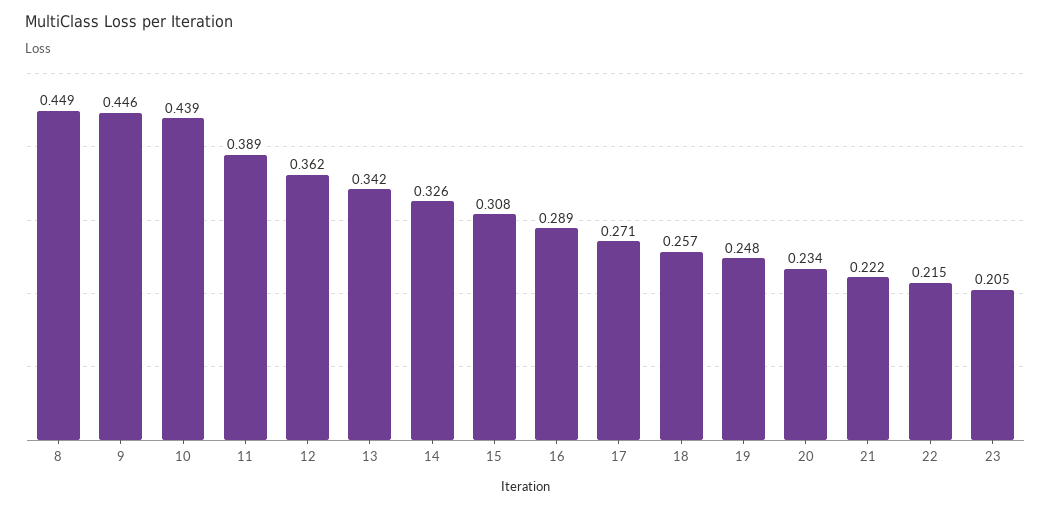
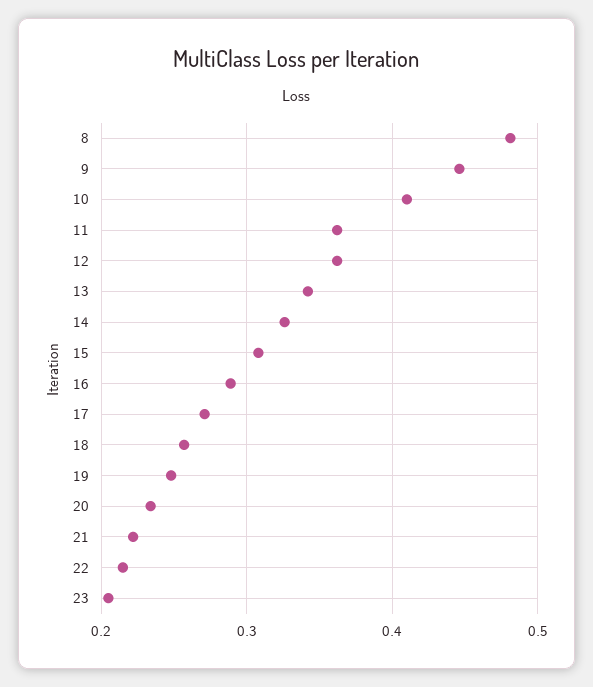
8: 0.449 -> 0.48
10: 0.439 -> 0.41
11: 0.389 -> 0.36

